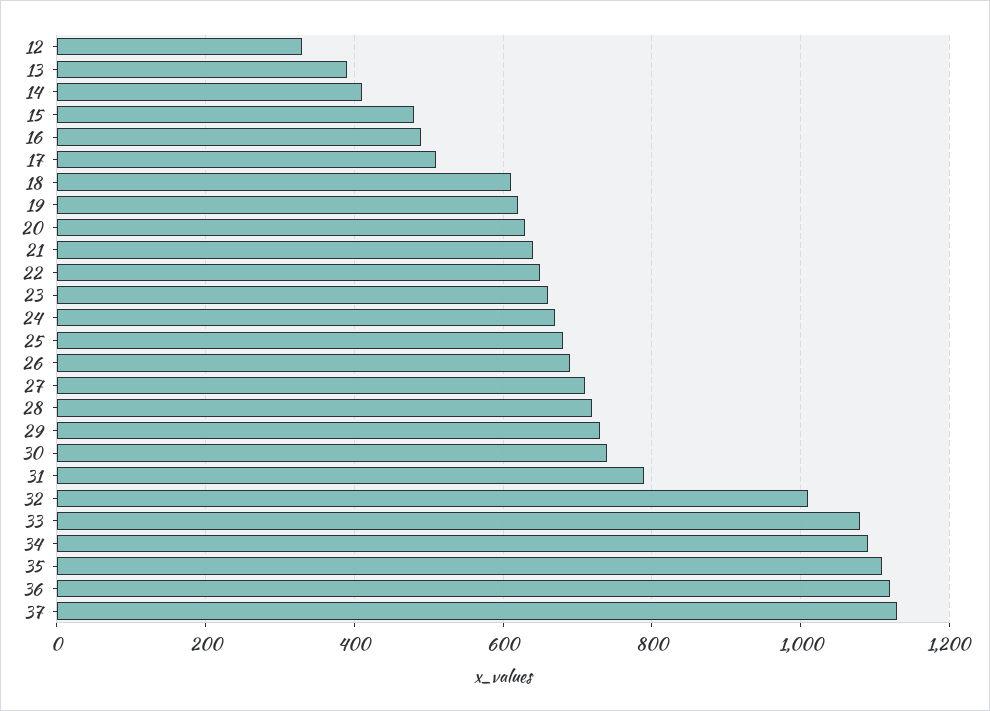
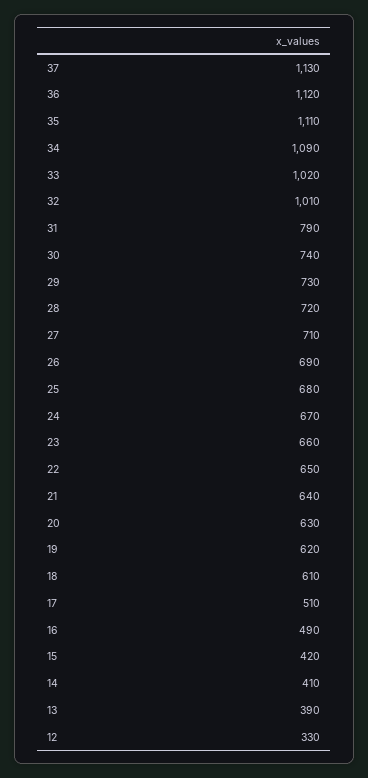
15: 480 -> 420
33: 1080 -> 1020

